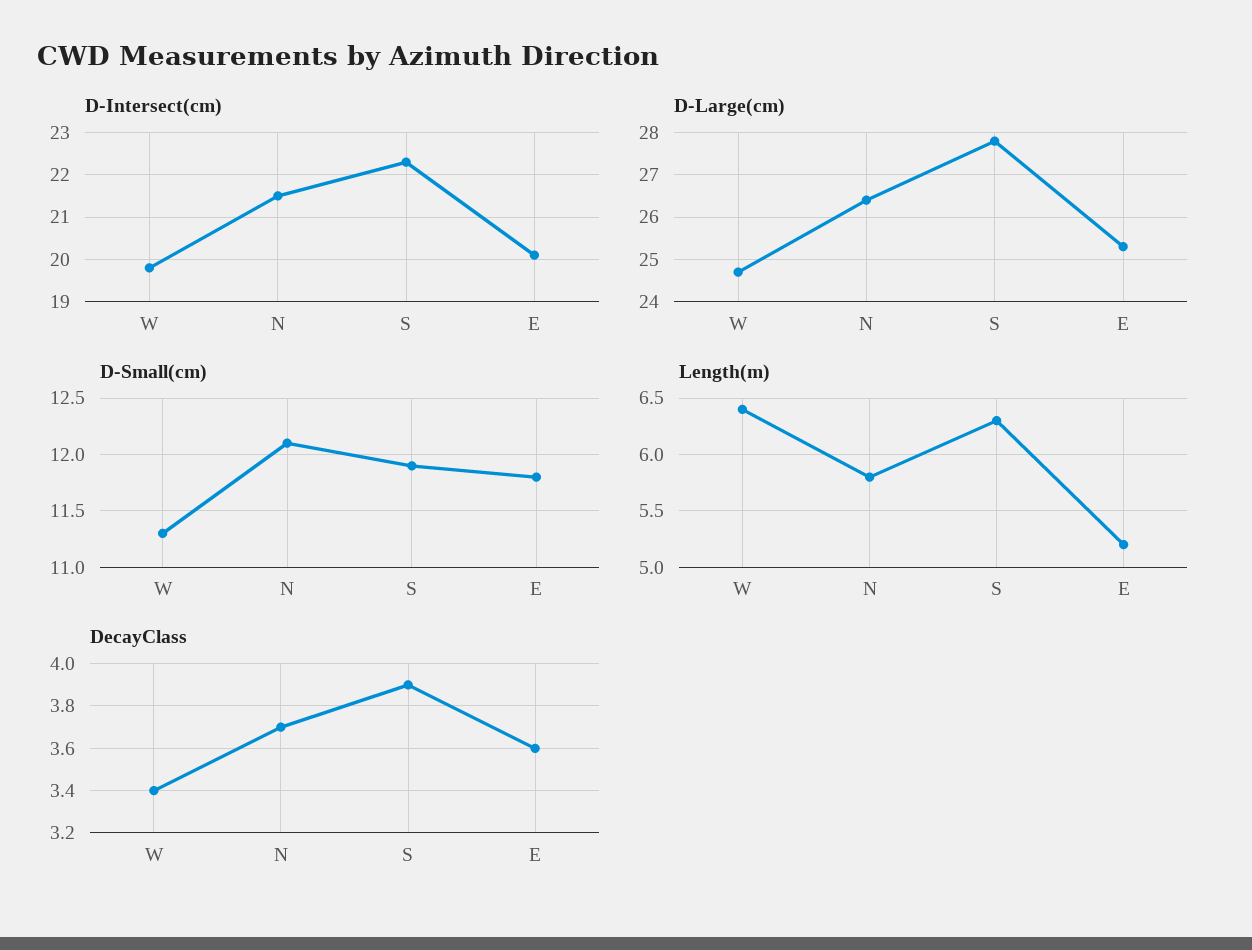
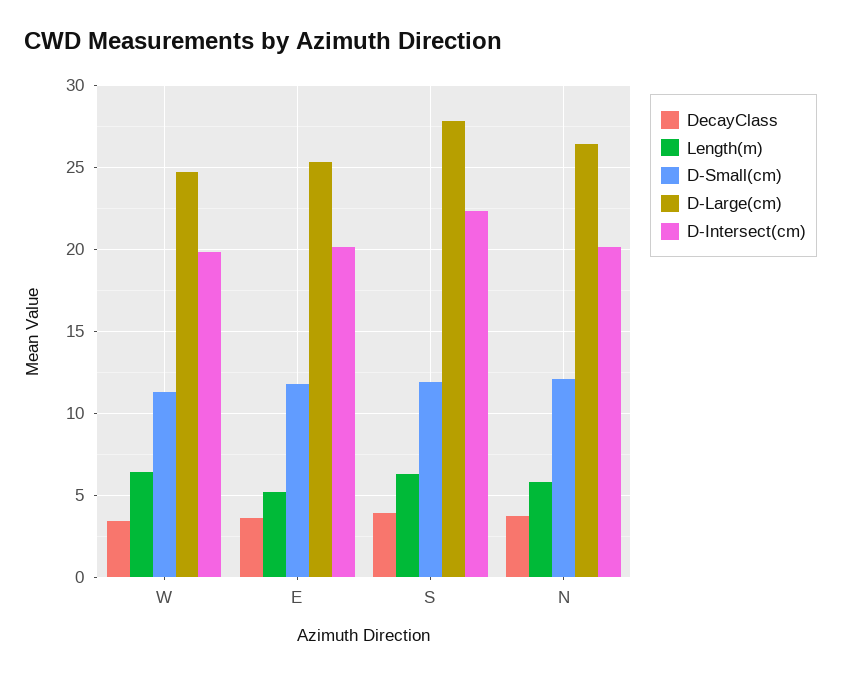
D-Intersect(cm), N: 21.5 -> 20

